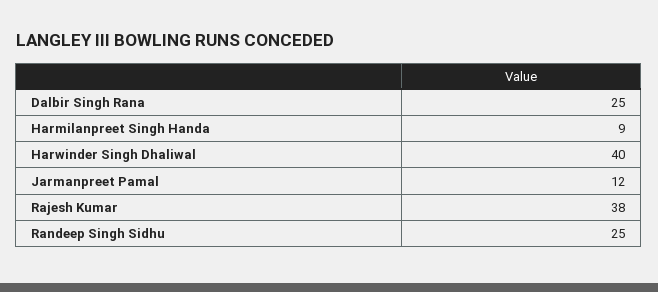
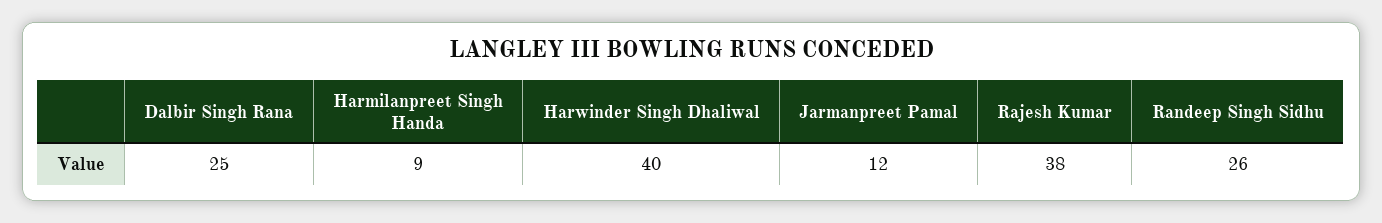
Randeep Singh Sidhu: 25 -> 26

